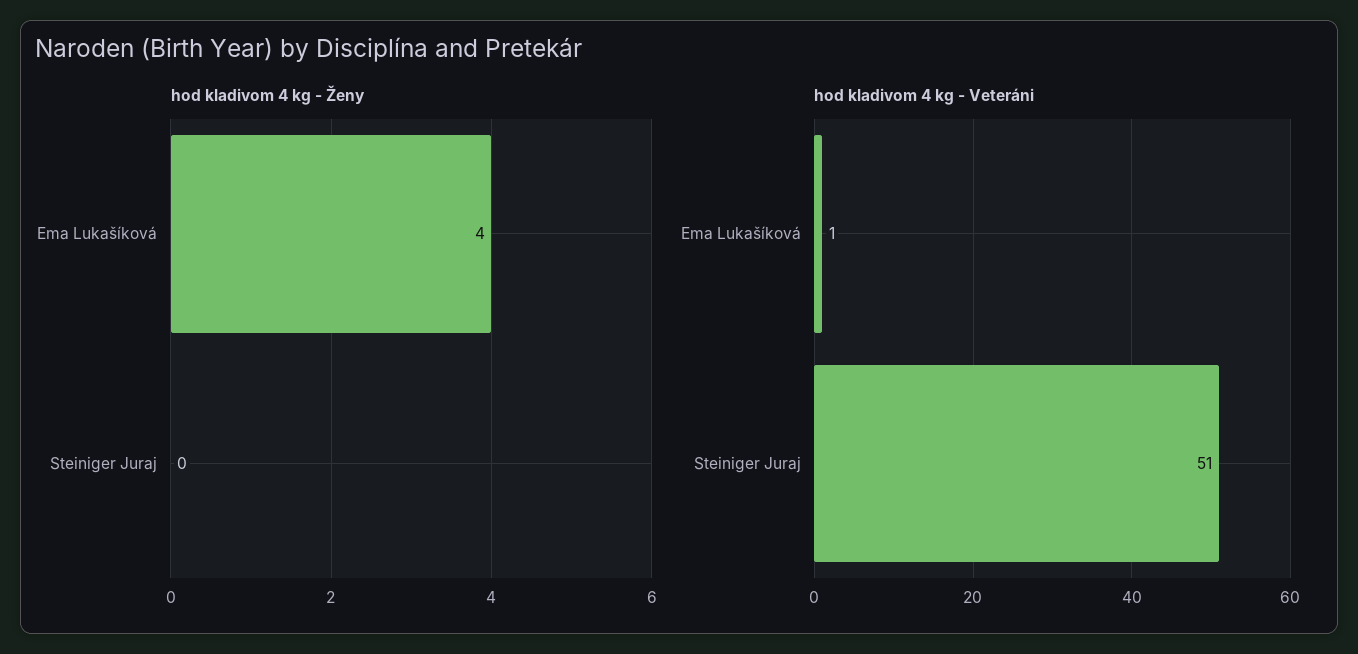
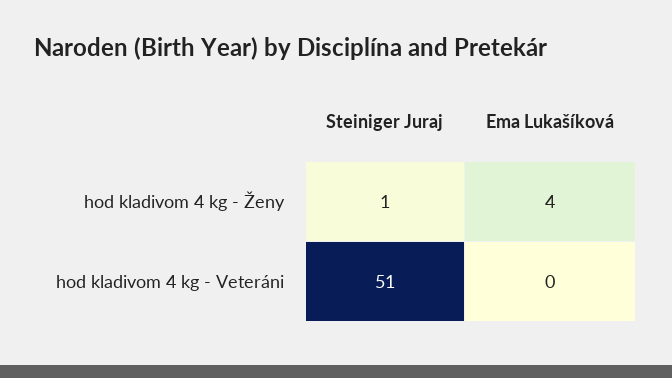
hod kladivom 4 kg - Ženy, Steiniger Juraj: 0 -> 1
hod kladivom 4 kg - Veteráni, Ema Lukašíková: 1 -> 0

